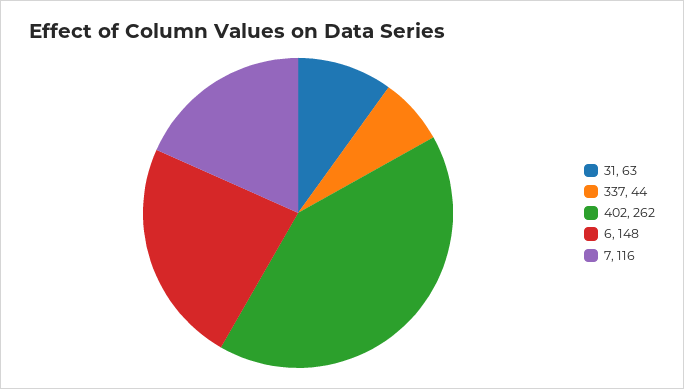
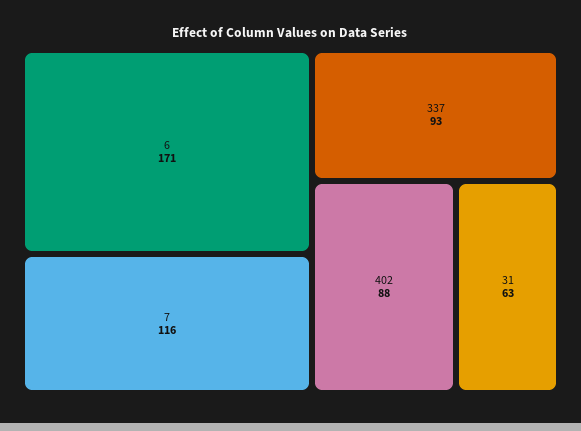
337: 44 -> 93
402: 262 -> 88
6: 148 -> 171

